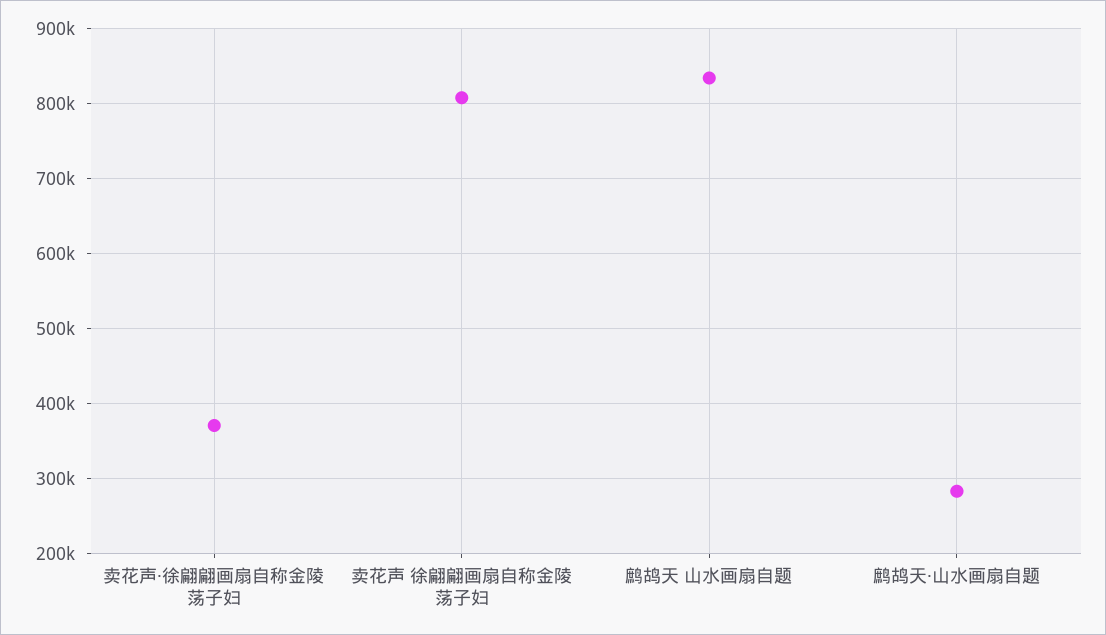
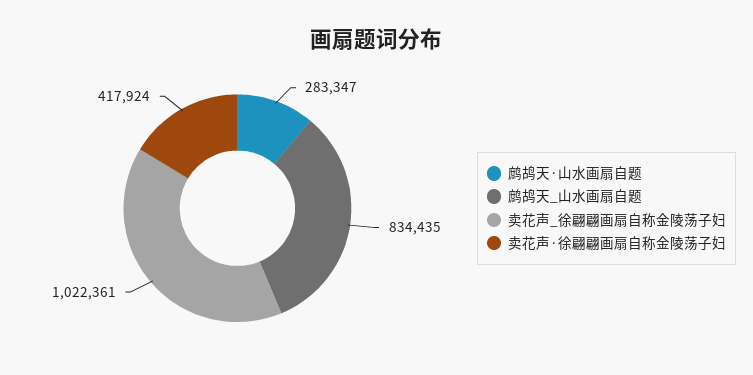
卖花声·徐翩翩画扇自称金陵荡子妇: 370000 -> 417924
卖花声 徐翩翩画扇自称金陵荡子妇: 810000 -> 1022361

